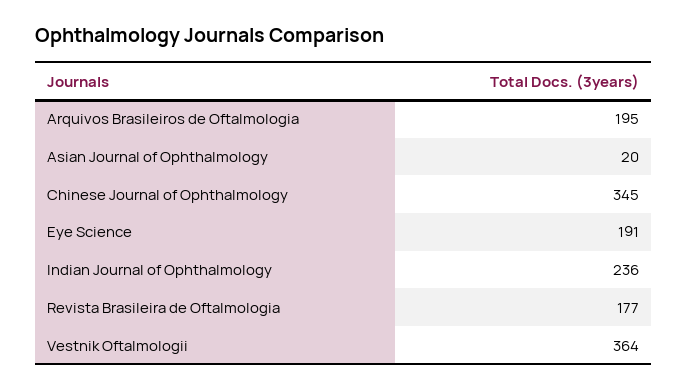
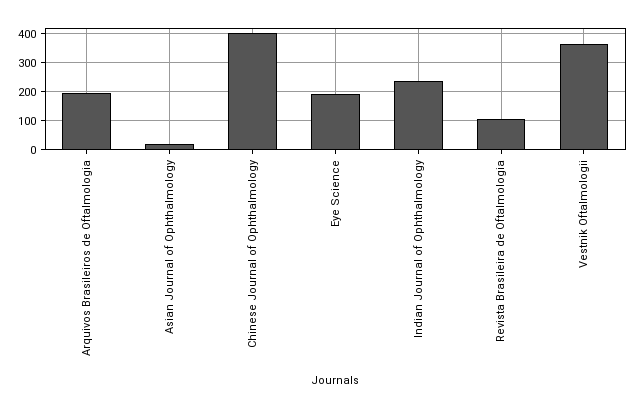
Chinese Journal of Ophthalmology: 345 -> 400
Revista Brasileira de Oftalmologia: 177 -> 100

